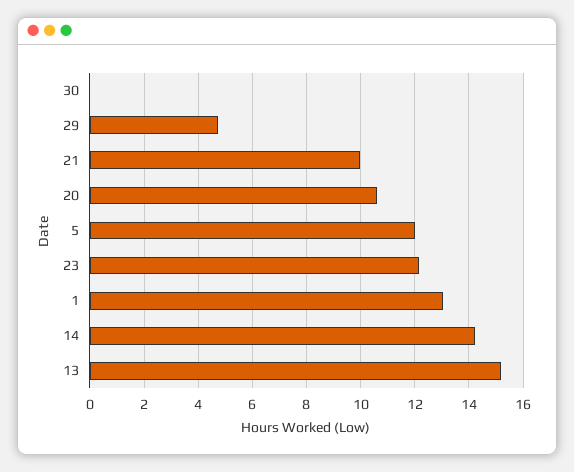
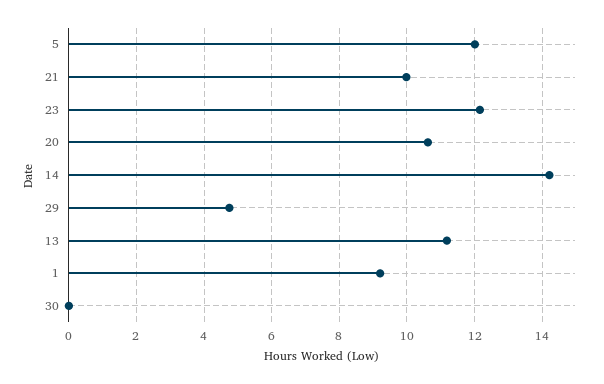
1: 13 -> 9.2
13: 15.25 -> 11.2

